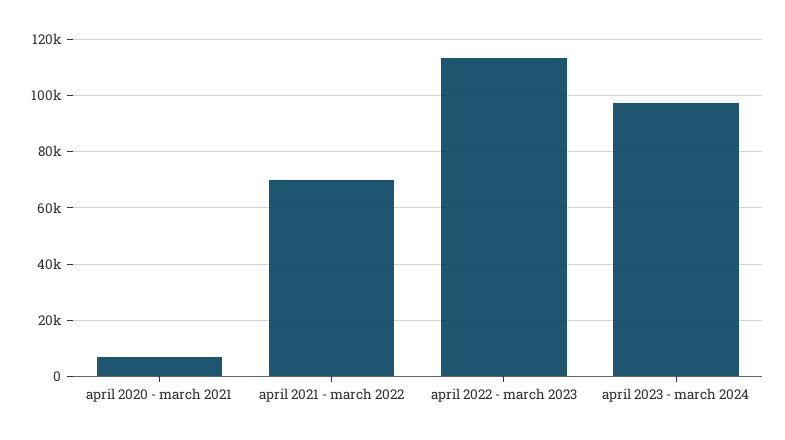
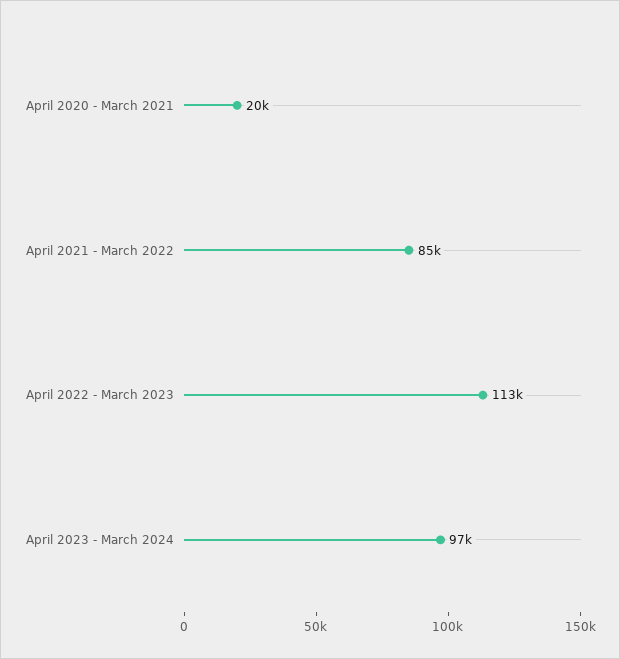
april 2020 - march 2021: 7500 -> 20000
april 2021 - march 2022: 70000 -> 85000

